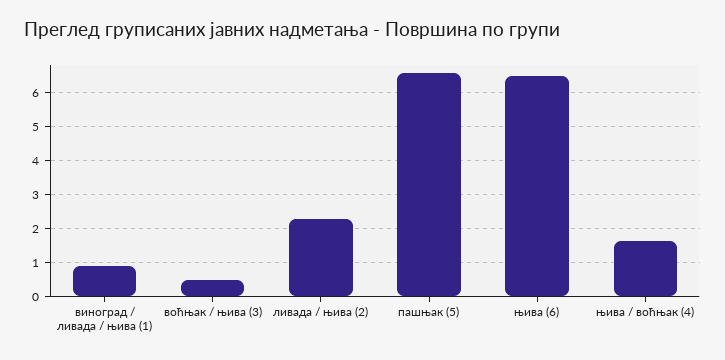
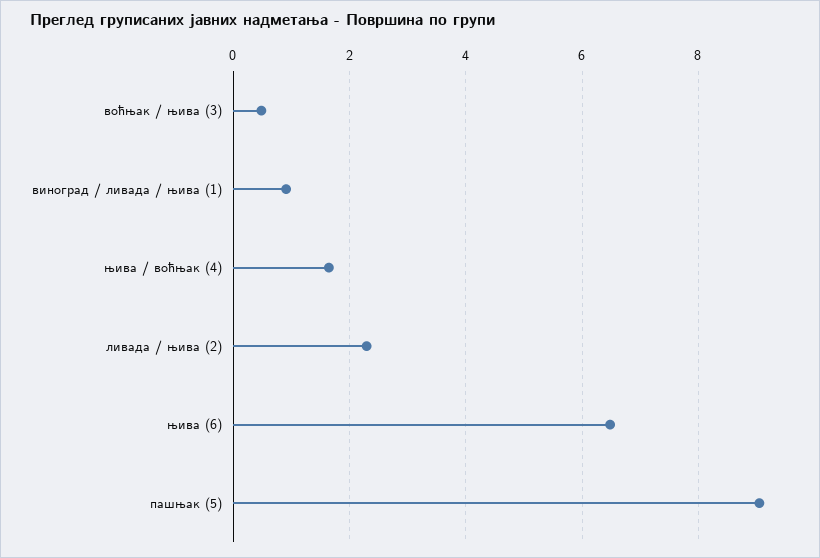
пашњак (5): 6.6 -> 9

